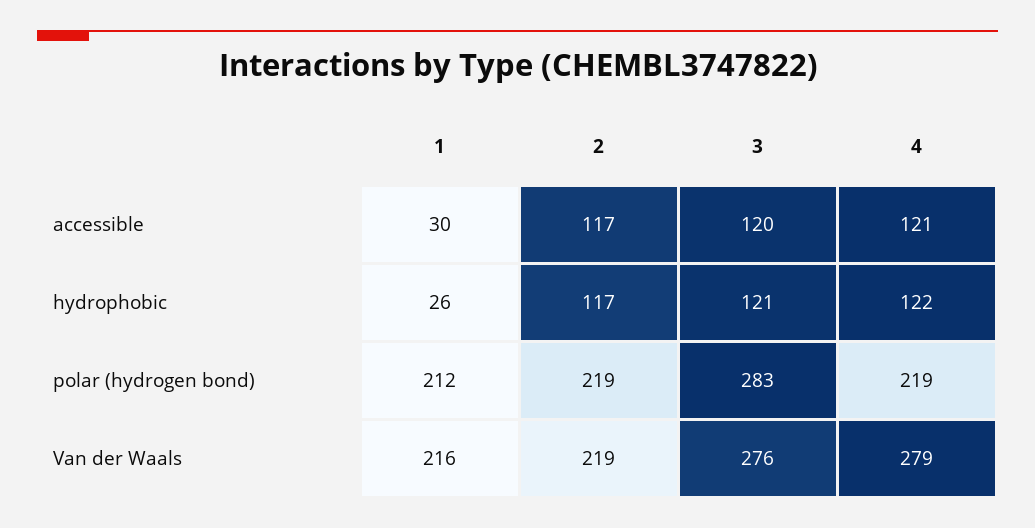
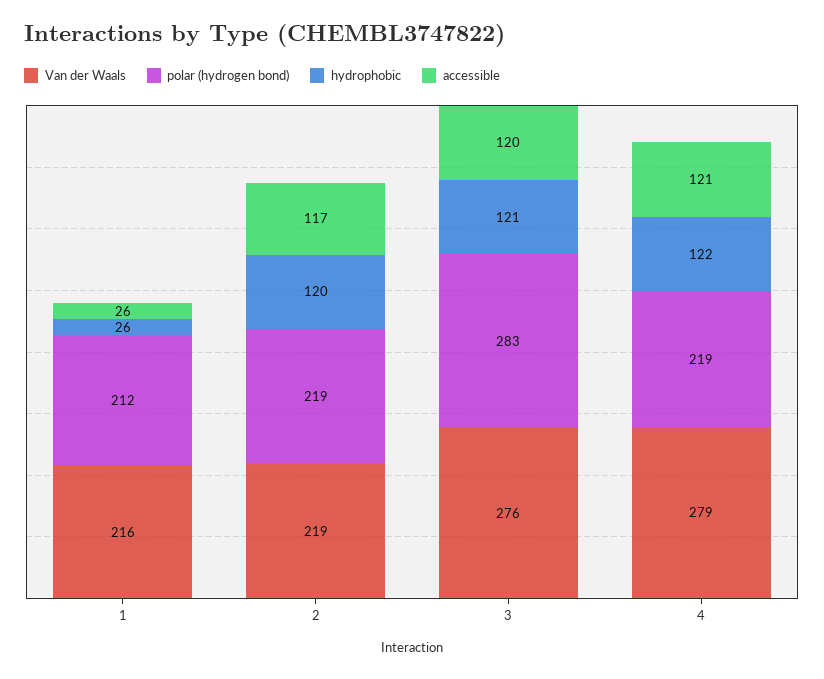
accessible, 1: 30 -> 26
hydrophobic, 2: 117 -> 120

